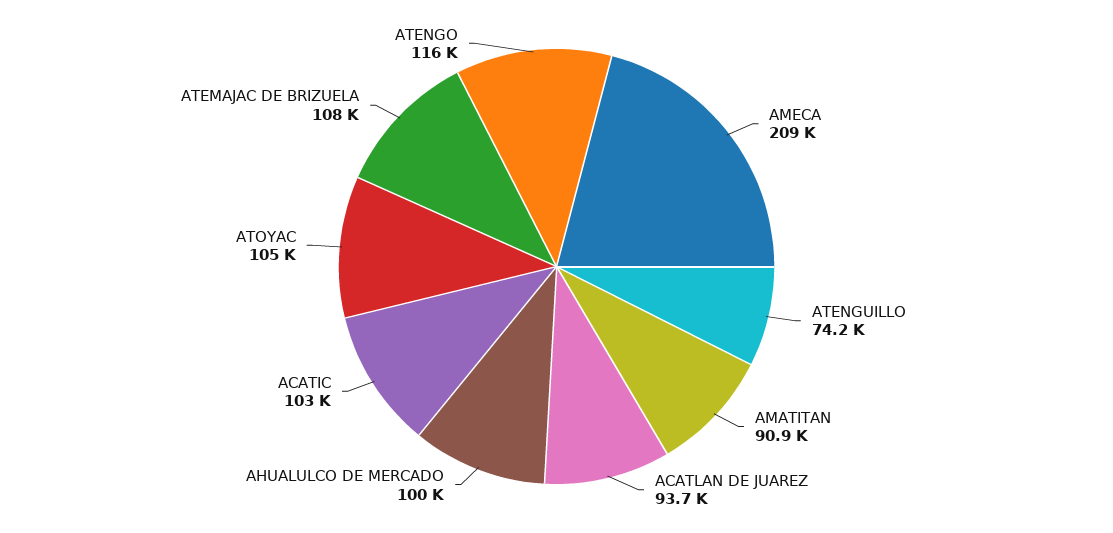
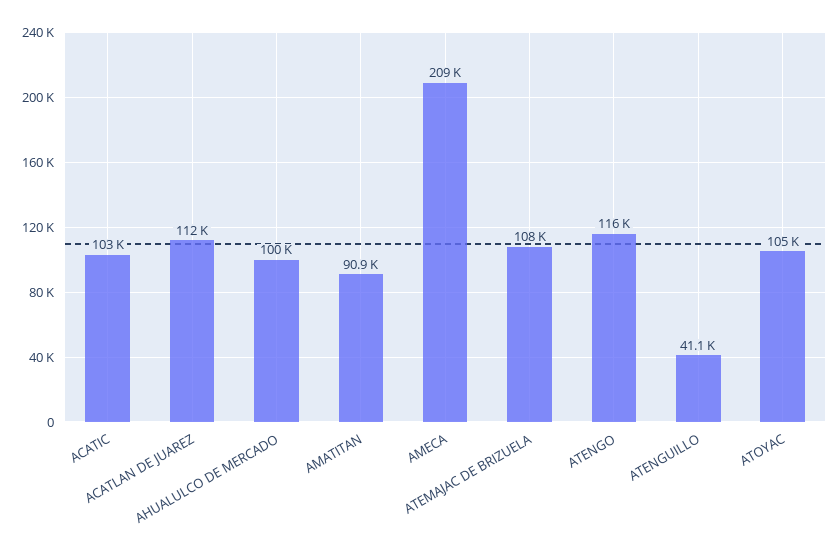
ATENGUILLO: 74200 -> 41100
ACATLAN DE JUAREZ: 93700 -> 112000

